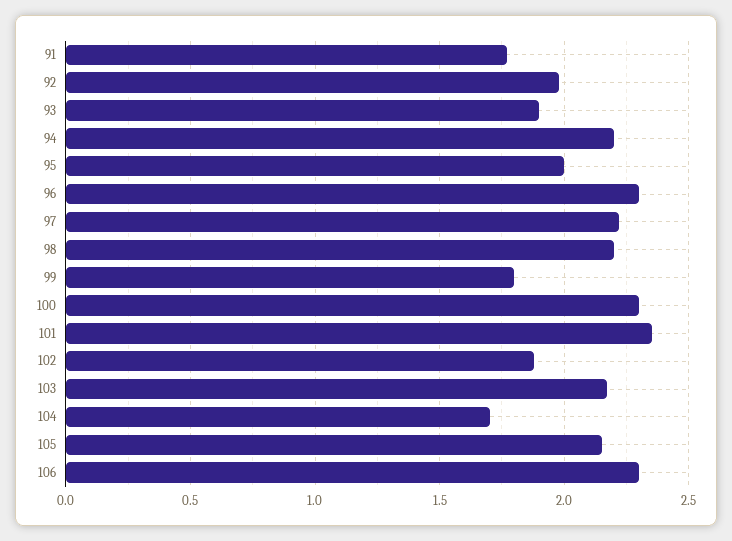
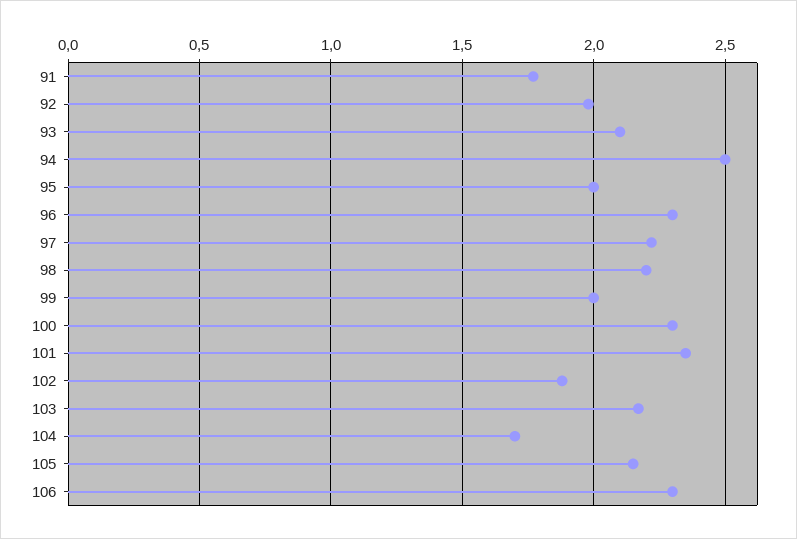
93: 1.9 -> 2.1
94: 2.2 -> 2.5
99: 1.8 -> 2

